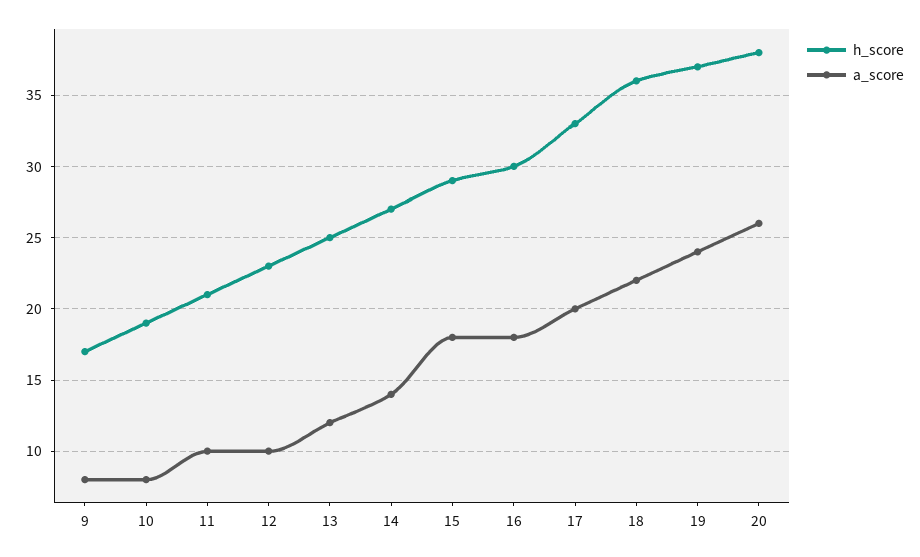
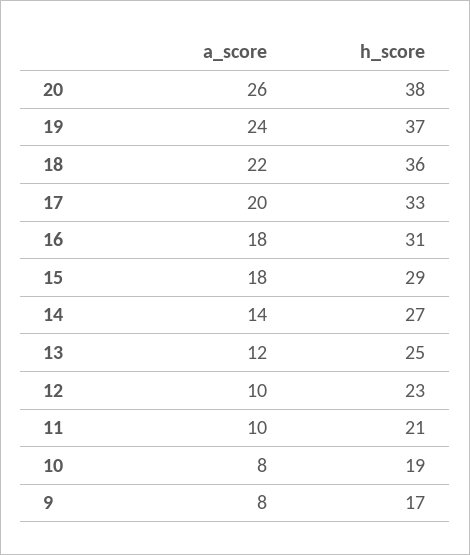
h_score, 16: 30 -> 31

